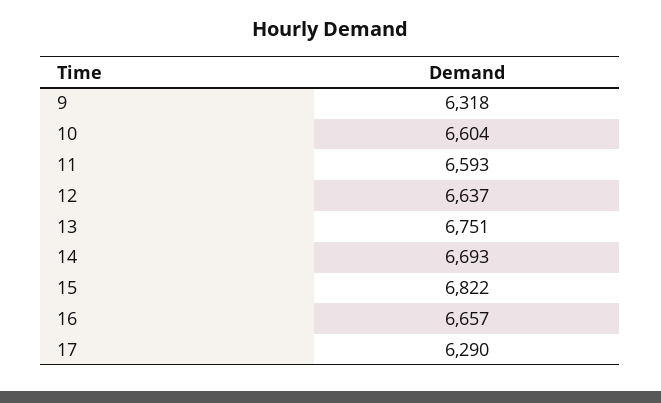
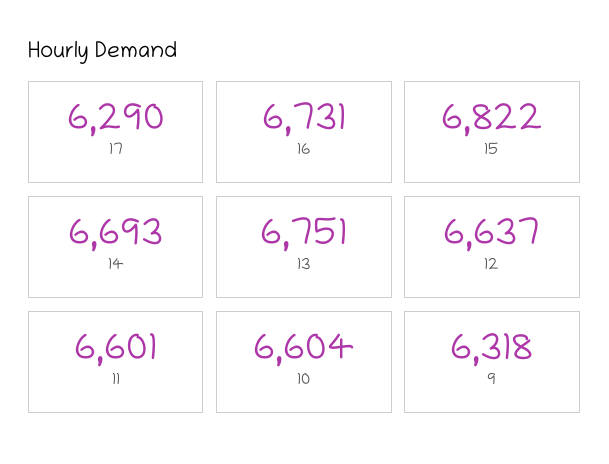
11: 6593 -> 6601
16: 6657 -> 6731

